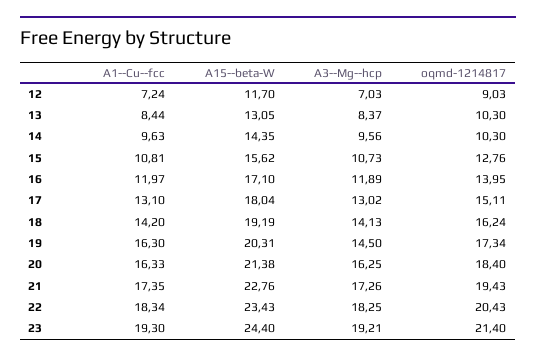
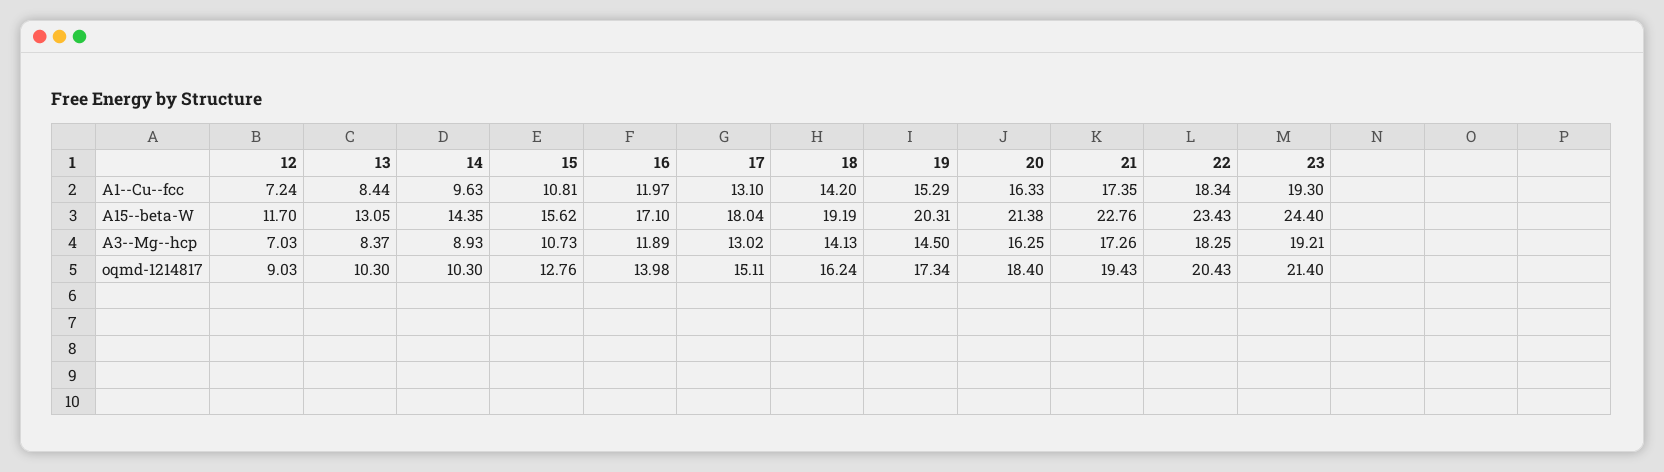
A3--Mg--hcp, 14: 9.56 -> 8.93
oqmd-1214817, 16: 13.95 -> 13.98
A1--Cu--fcc, 19: 16.3 -> 15.29

